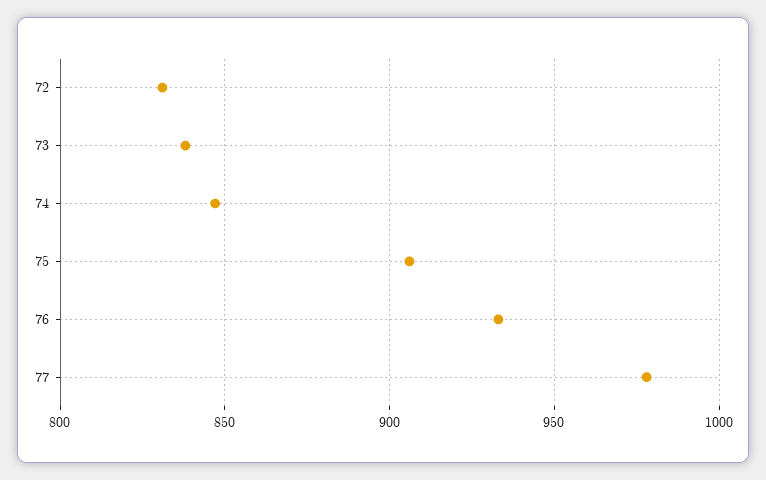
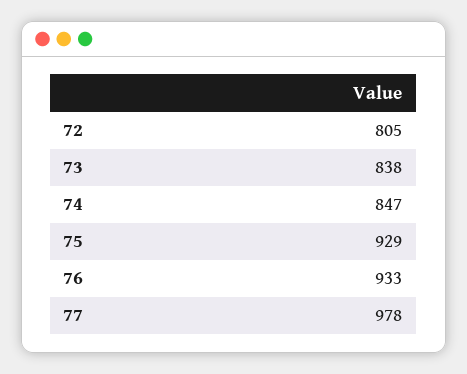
72: 830 -> 805
75: 905 -> 929

